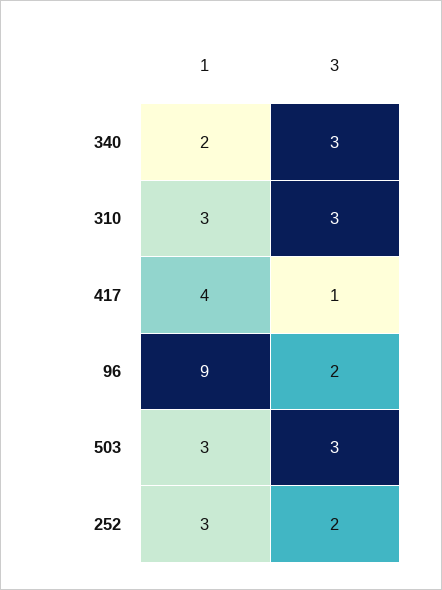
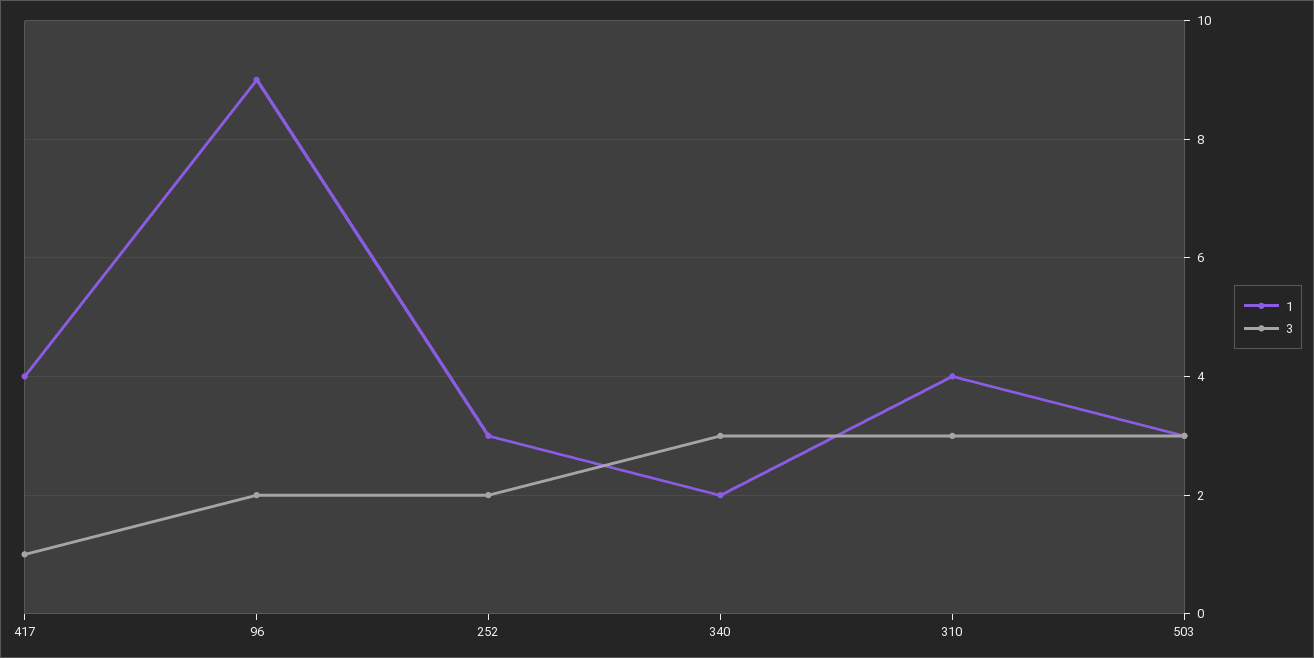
1, 310: 3 -> 4

